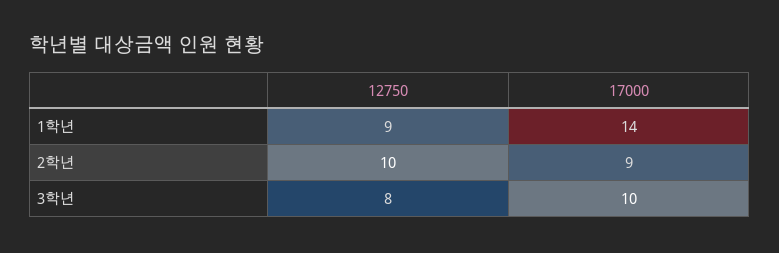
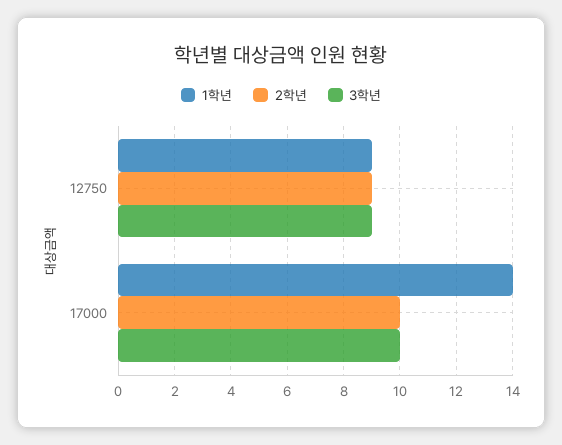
2학년, 12750: 10 -> 9
2학년, 17000: 9 -> 10
3학년, 12750: 8 -> 9

